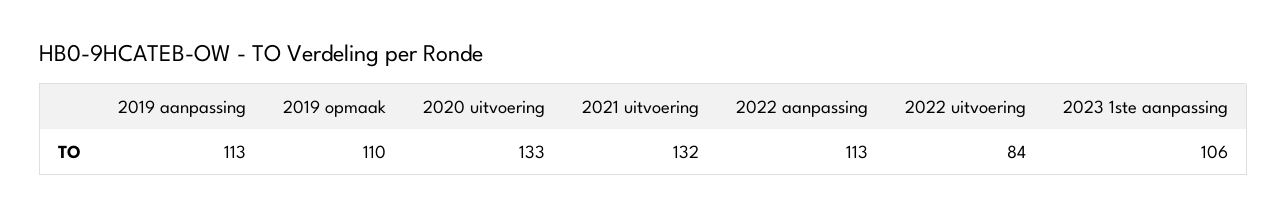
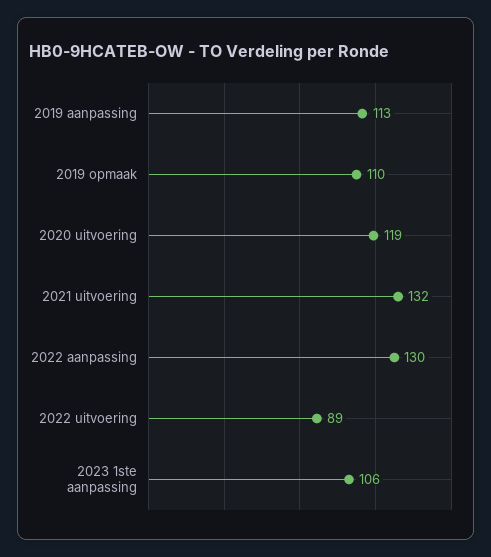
2020 uitvoering: 133 -> 119
2022 aanpassing: 113 -> 130
2022 uitvoering: 84 -> 89

